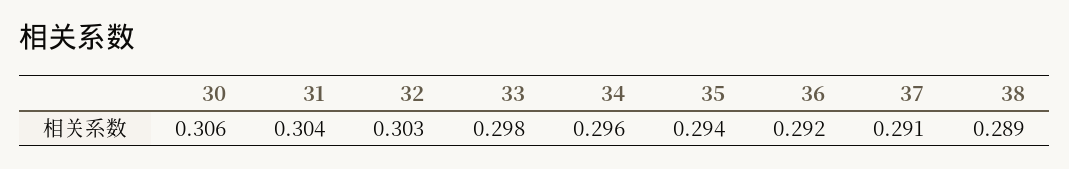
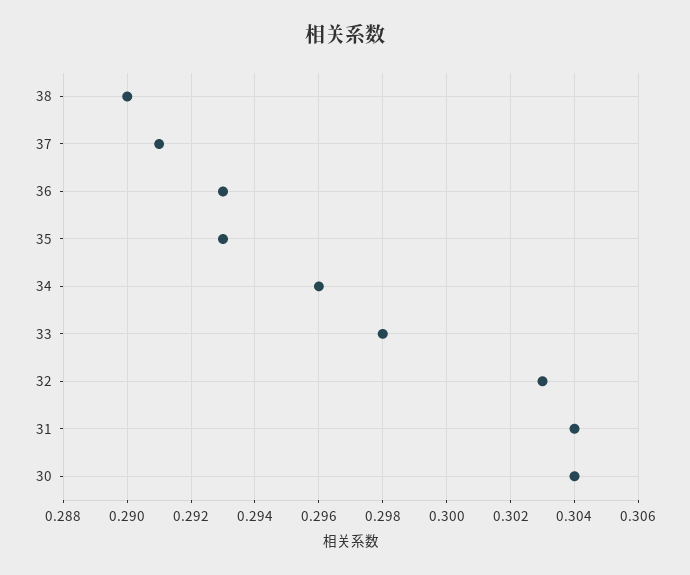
30: 0.306 -> 0.304
35: 0.294 -> 0.293
36: 0.292 -> 0.293
38: 0.289 -> 0.29

